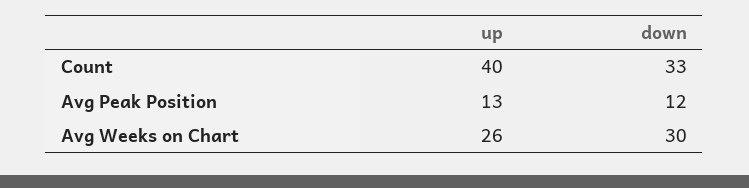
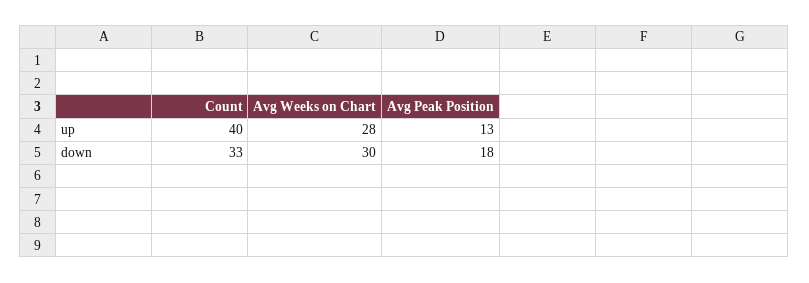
down, Avg Peak Position: 12 -> 18
up, Avg Weeks on Chart: 26 -> 28

